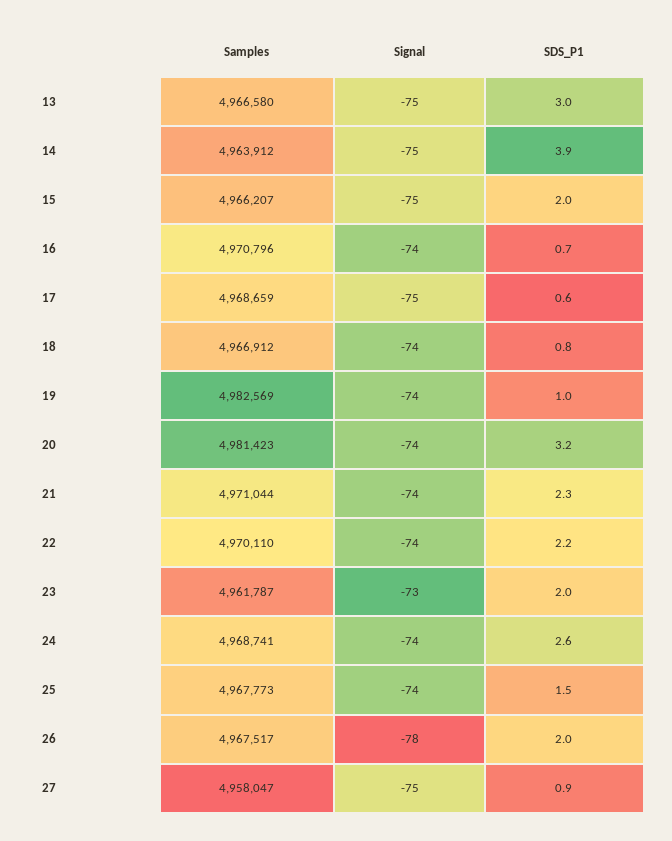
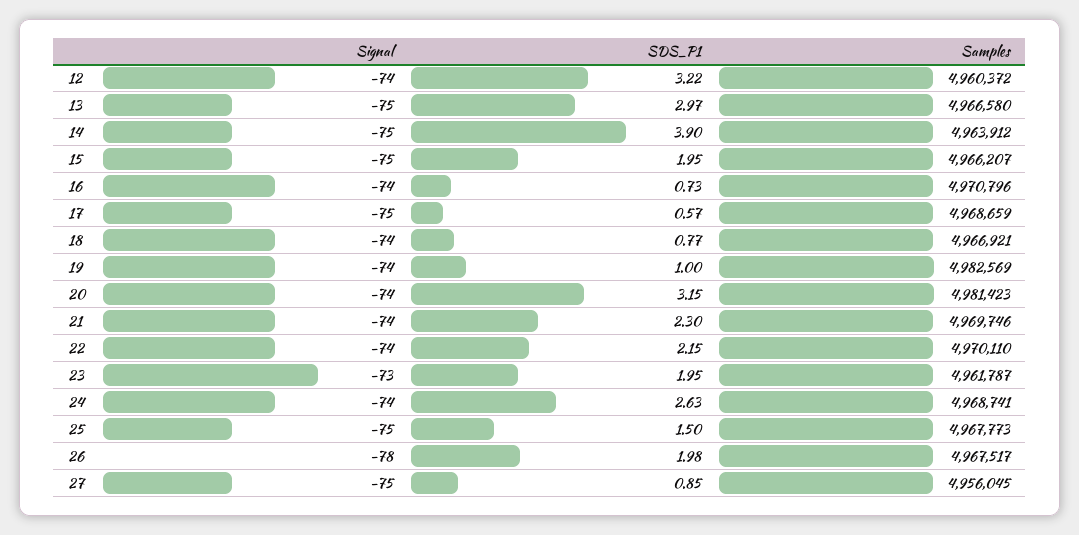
Samples, 18: 4966912 -> 4966921
Samples, 21: 4971044 -> 4969746
Signal, 25: -74 -> -75
Samples, 27: 4958047 -> 4956045
Signal, 12: none -> -74
SDS_P1, 12: none -> 3.22
Samples, 12: none -> 4960372

